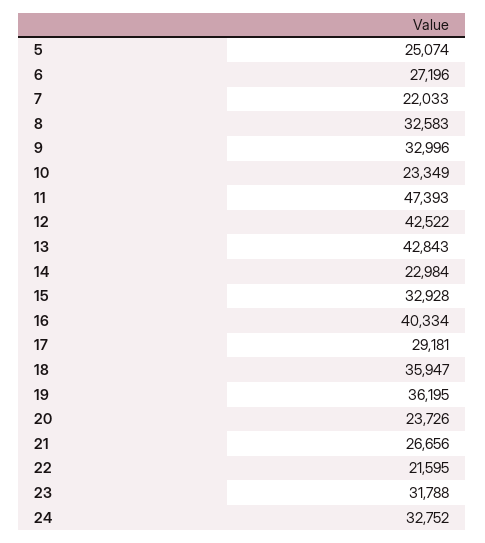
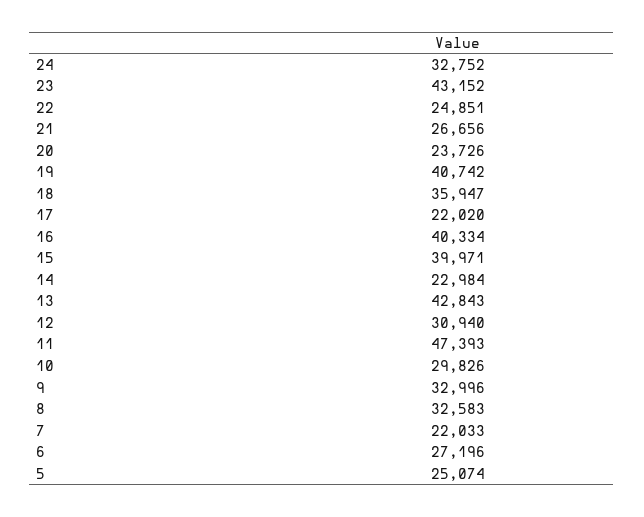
10: 23349 -> 29826
12: 42522 -> 30940
15: 32928 -> 39971
17: 29181 -> 22020
19: 36195 -> 40742
22: 21595 -> 24851
23: 31788 -> 43152

